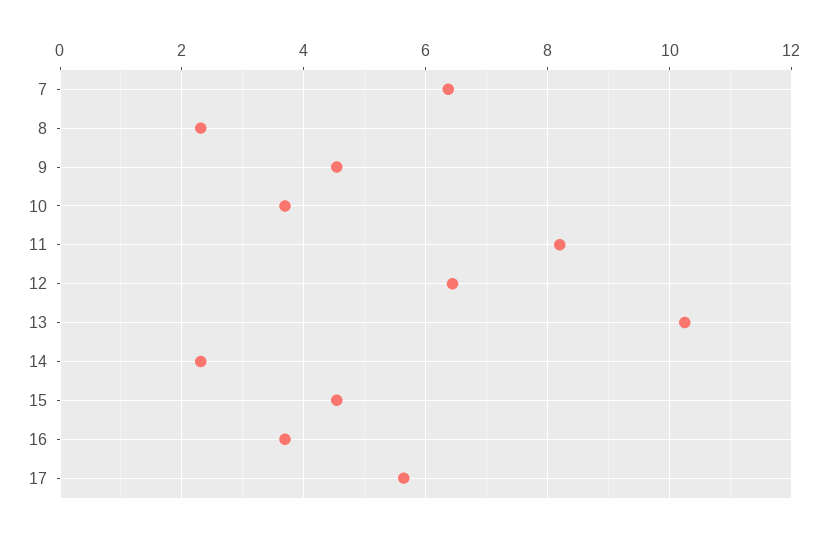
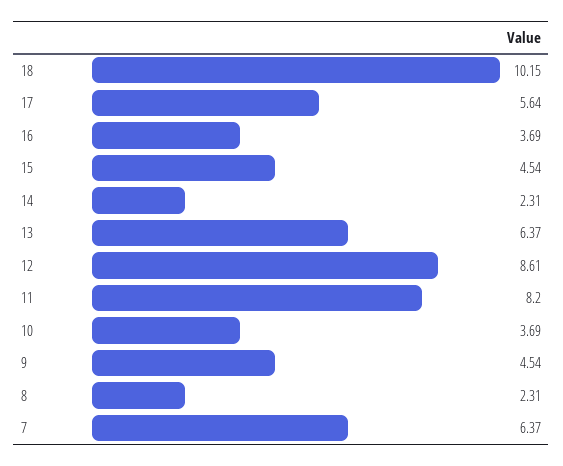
12: 6.4 -> 8.61
13: 10.2 -> 6.37
18: none -> 10.15

